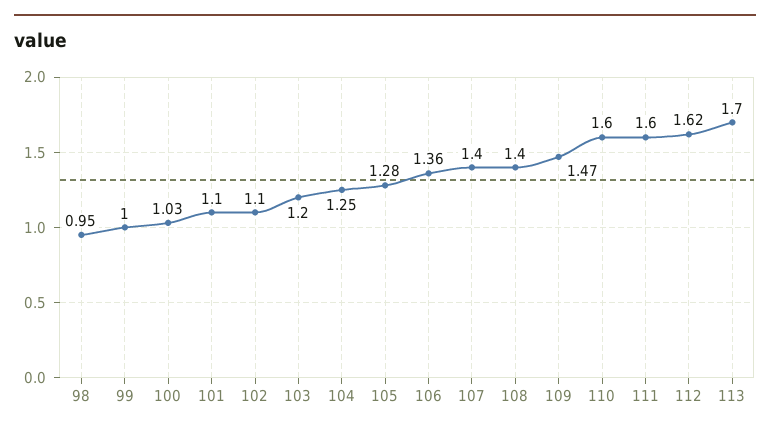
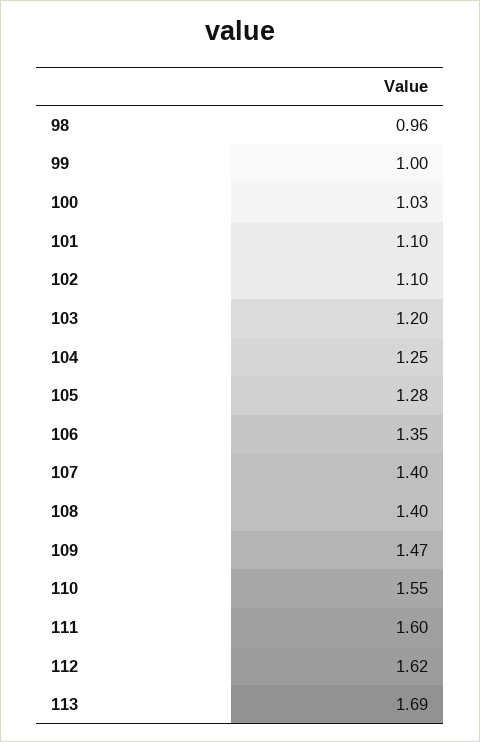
98: 0.95 -> 0.96
106: 1.36 -> 1.35
110: 1.6 -> 1.55
113: 1.7 -> 1.69

